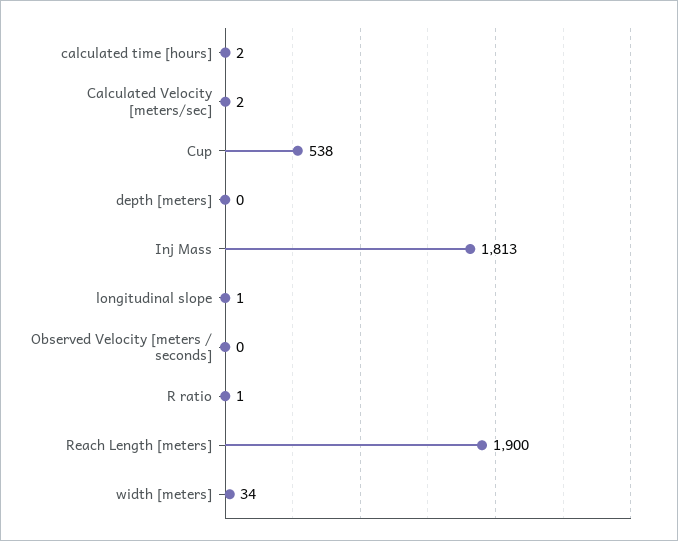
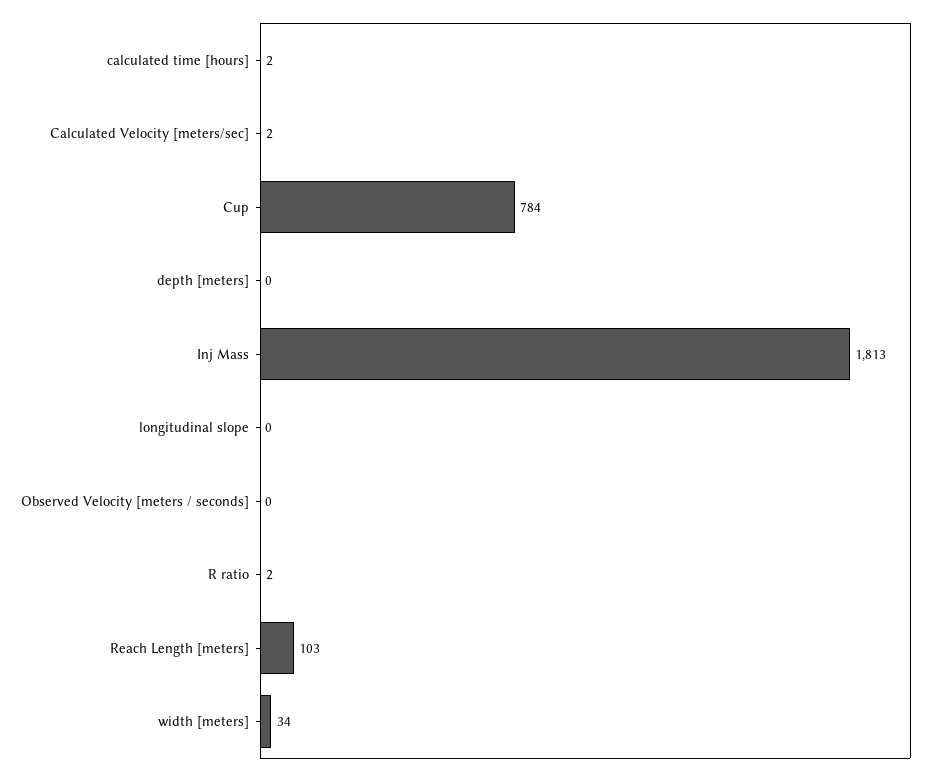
Cup: 538 -> 784
longitudinal slope: 1 -> 0
R ratio: 1 -> 2
Reach Length [meters]: 1900 -> 103

